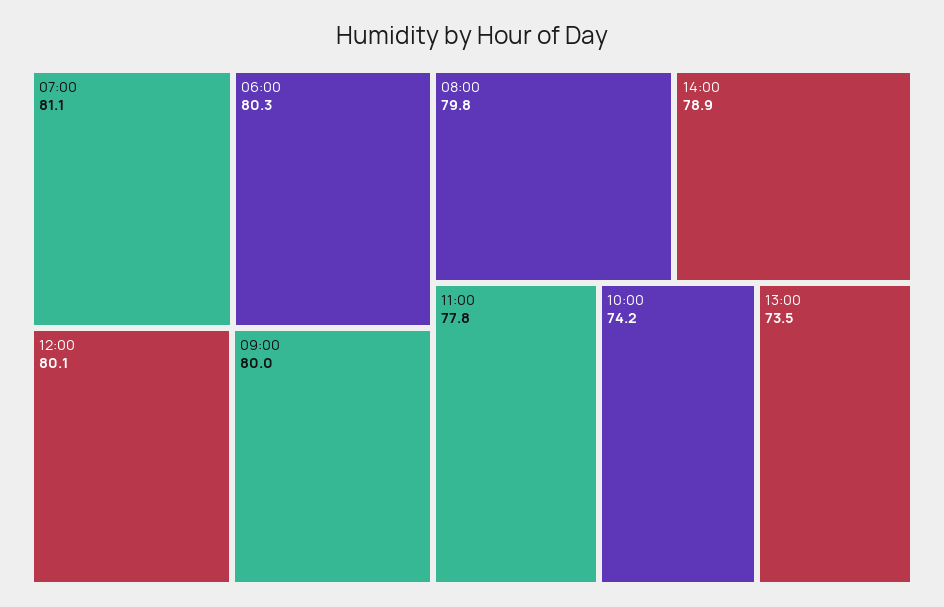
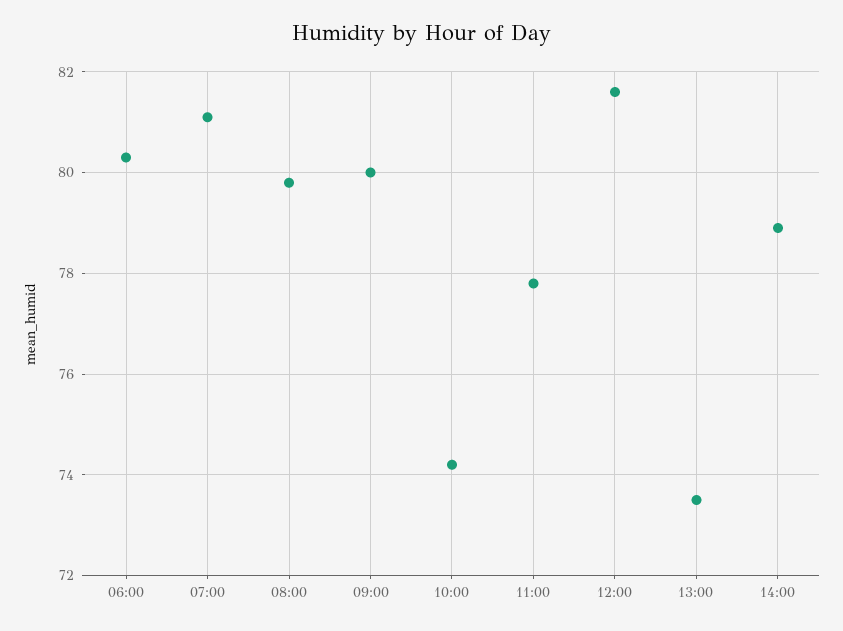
12:00: 80.1 -> 81.5

